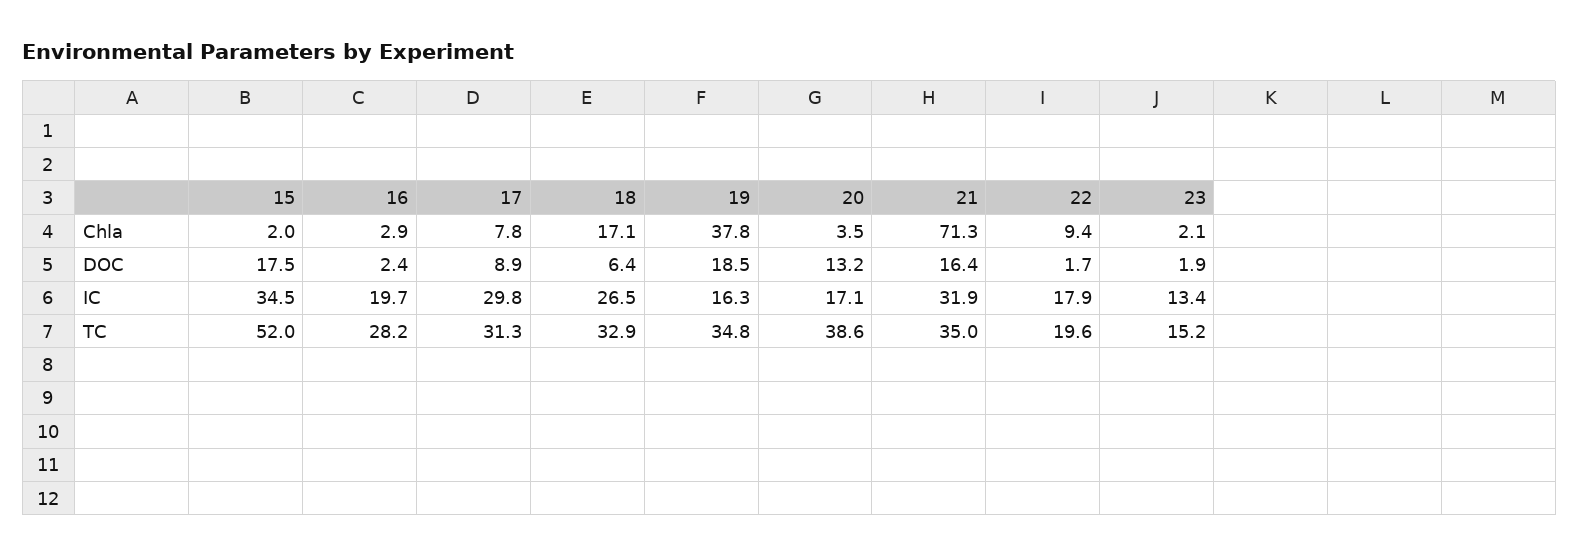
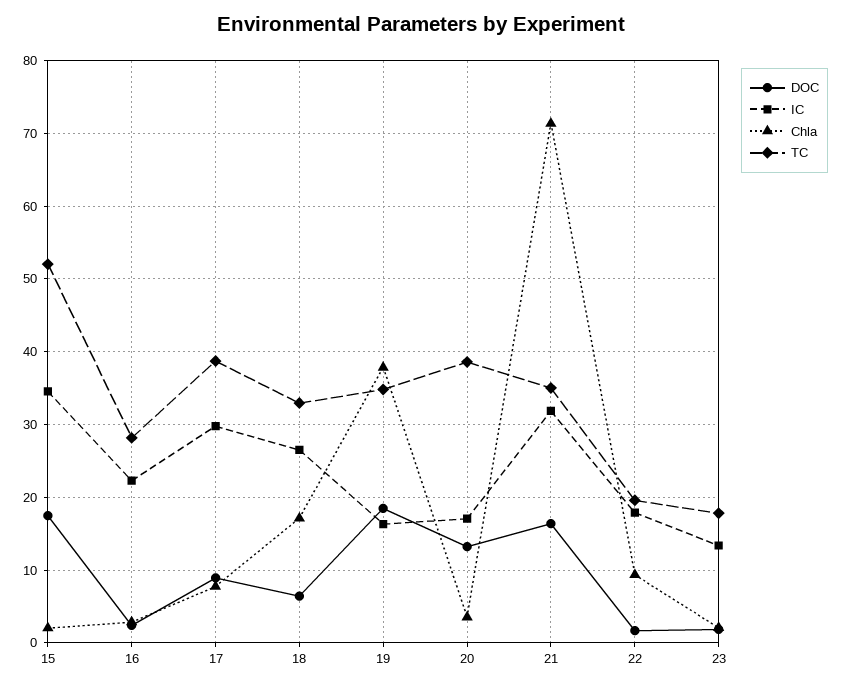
IC, 16: 19.7 -> 22
TC, 17: 31.3 -> 39
TC, 23: 15.2 -> 18

